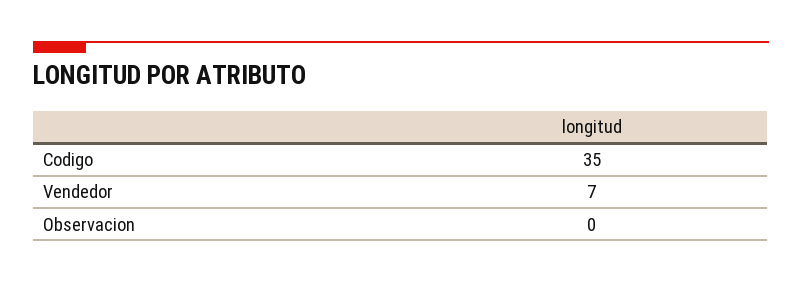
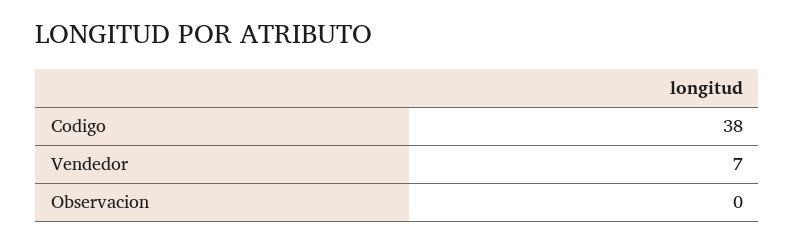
Codigo: 35 -> 38

